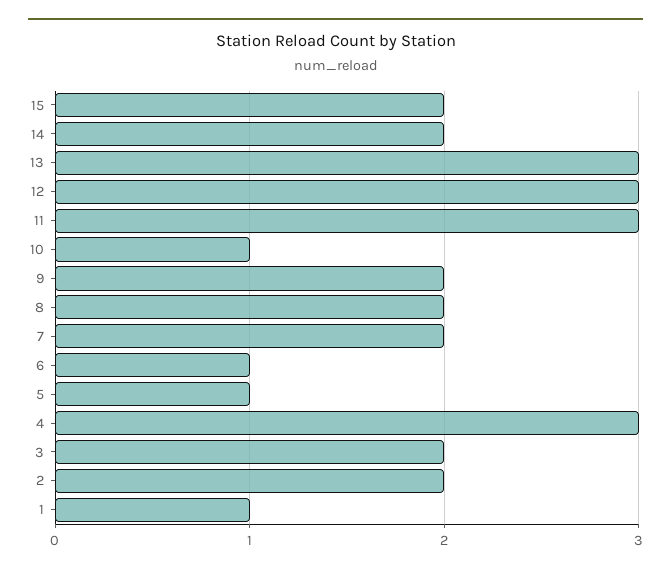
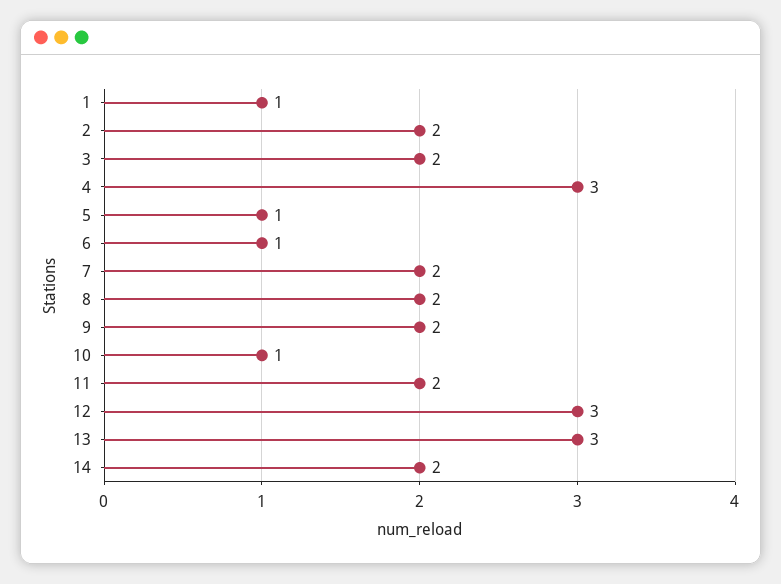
15: 2 -> none
11: 3 -> 2

